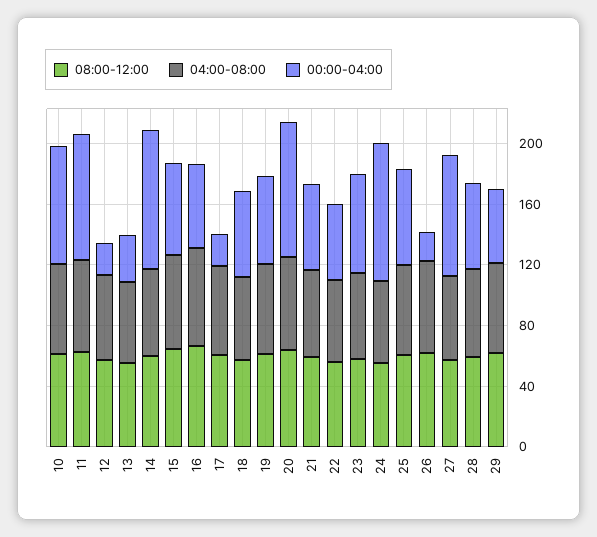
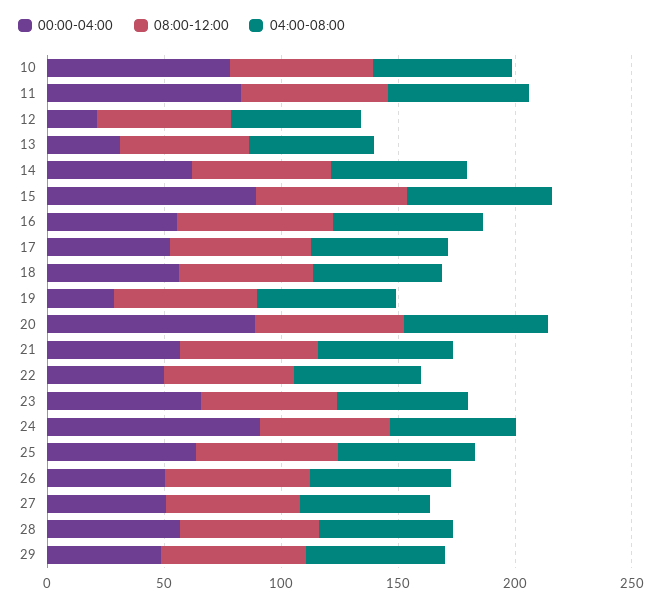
00:00-04:00, 14: 90 -> 60
00:00-04:00, 15: 60 -> 90
00:00-04:00, 17: 20 -> 50
00:00-04:00, 19: 60 -> 30
00:00-04:00, 26: 20 -> 50
00:00-04:00, 27: 80 -> 50

